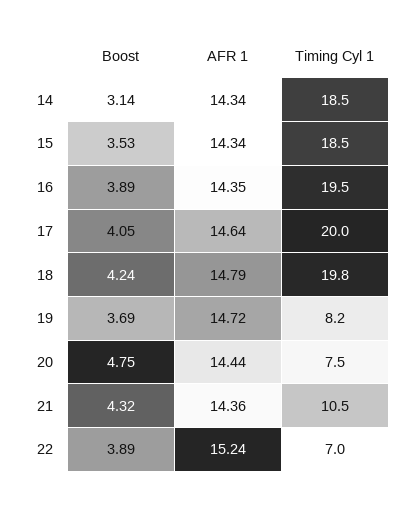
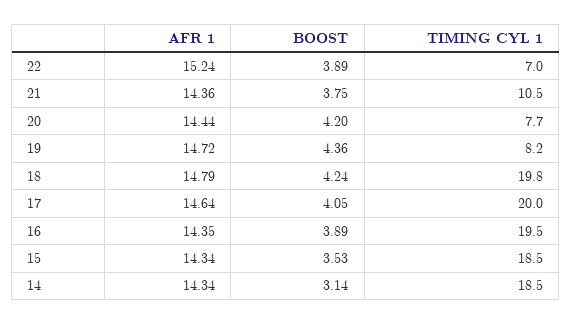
Boost, 19: 3.69 -> 4.36
Boost, 20: 4.75 -> 4.2
Timing Cyl 1, 20: 7.5 -> 7.7
Boost, 21: 4.32 -> 3.75

